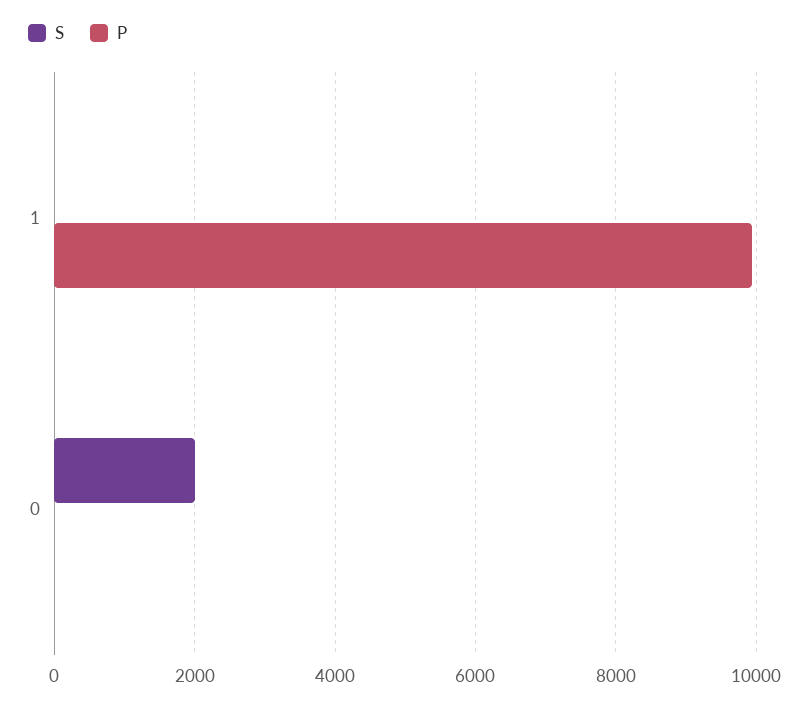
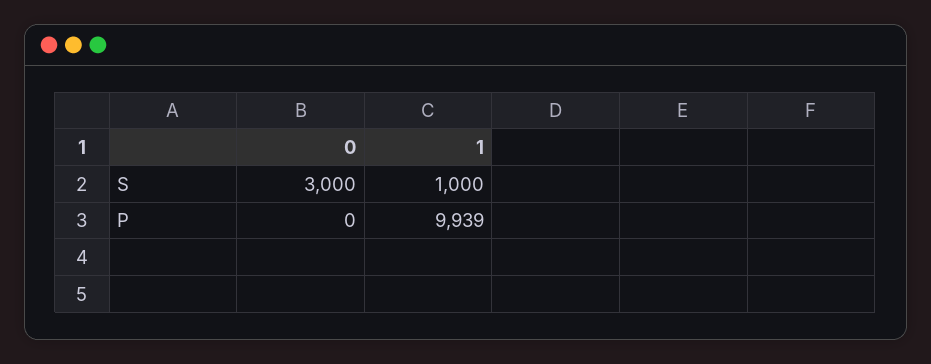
S, 1: 0 -> 1000
S, 0: 2000 -> 3000

